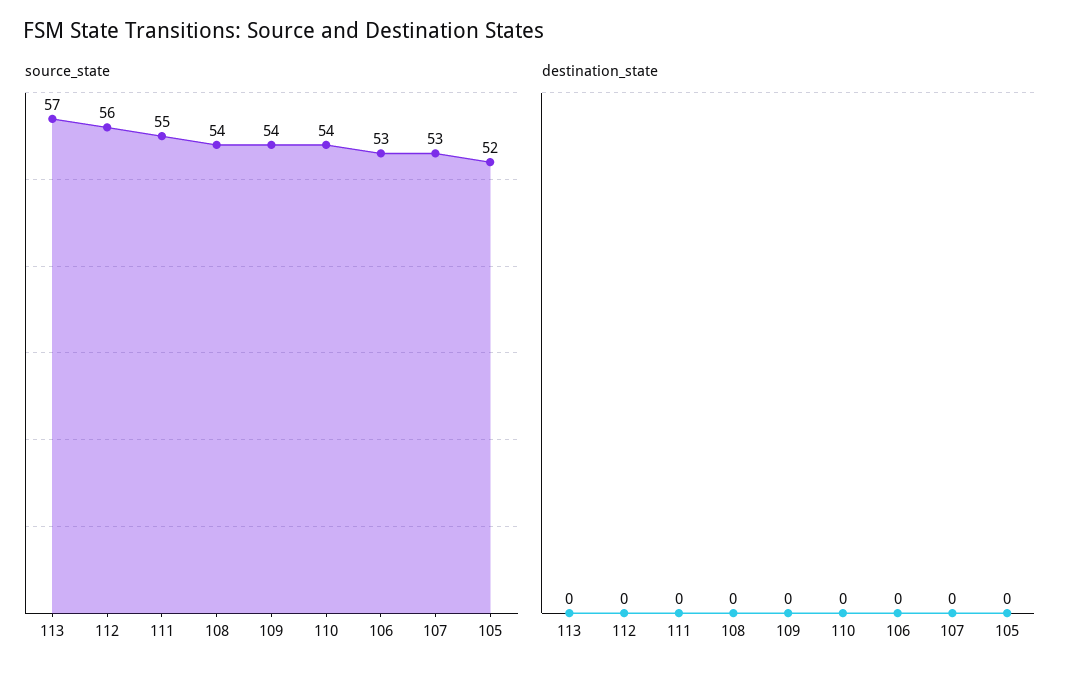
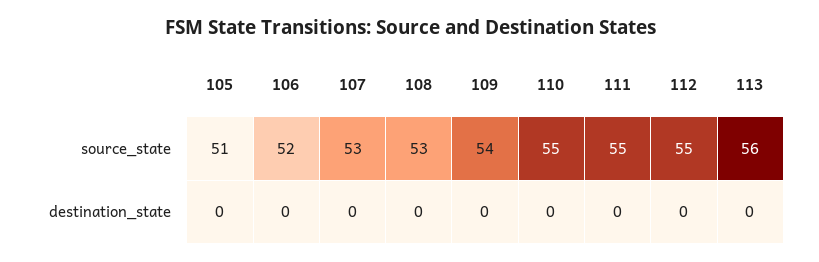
source_state, 113: 57 -> 56
source_state, 112: 56 -> 55
source_state, 108: 54 -> 53
source_state, 110: 54 -> 55
source_state, 106: 53 -> 52
source_state, 105: 52 -> 51

